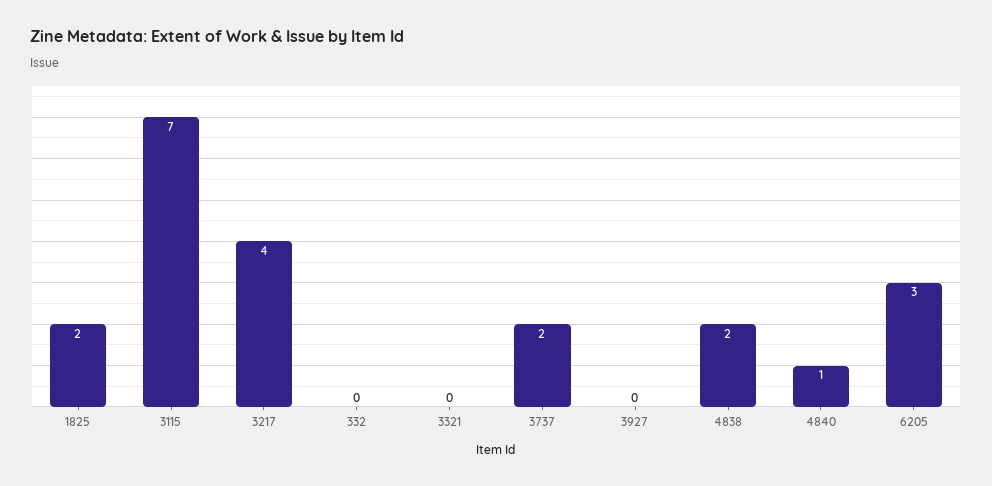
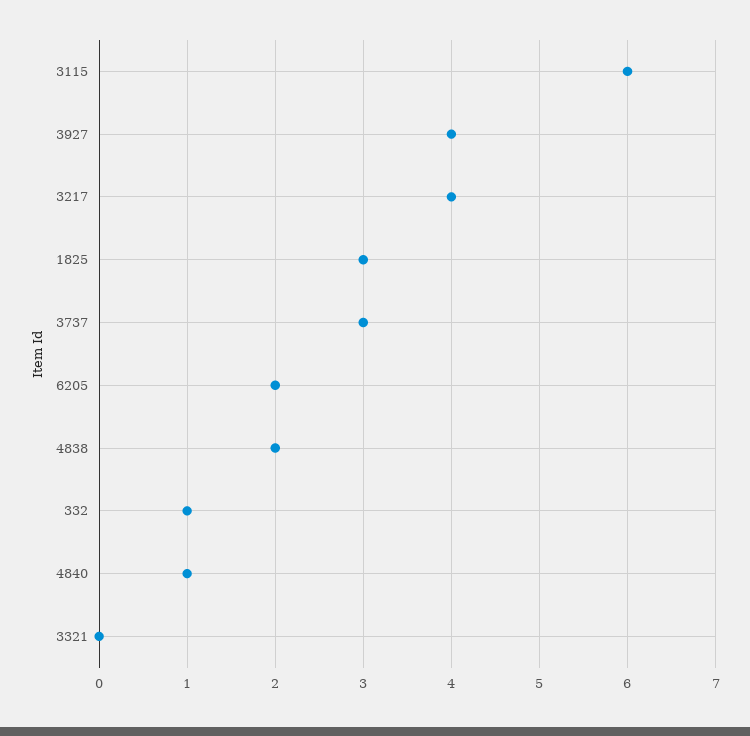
1825: 2 -> 3
3115: 7 -> 6
332: 0 -> 1
3737: 2 -> 3
3927: 0 -> 4
6205: 3 -> 2

